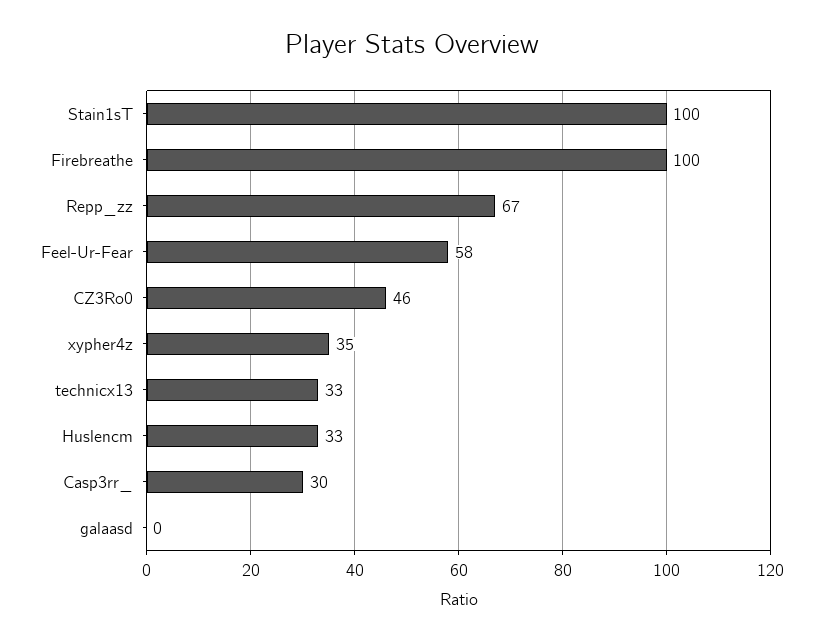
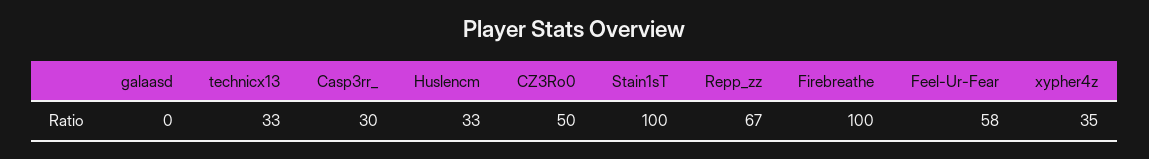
CZ3Ro0: 46 -> 50

